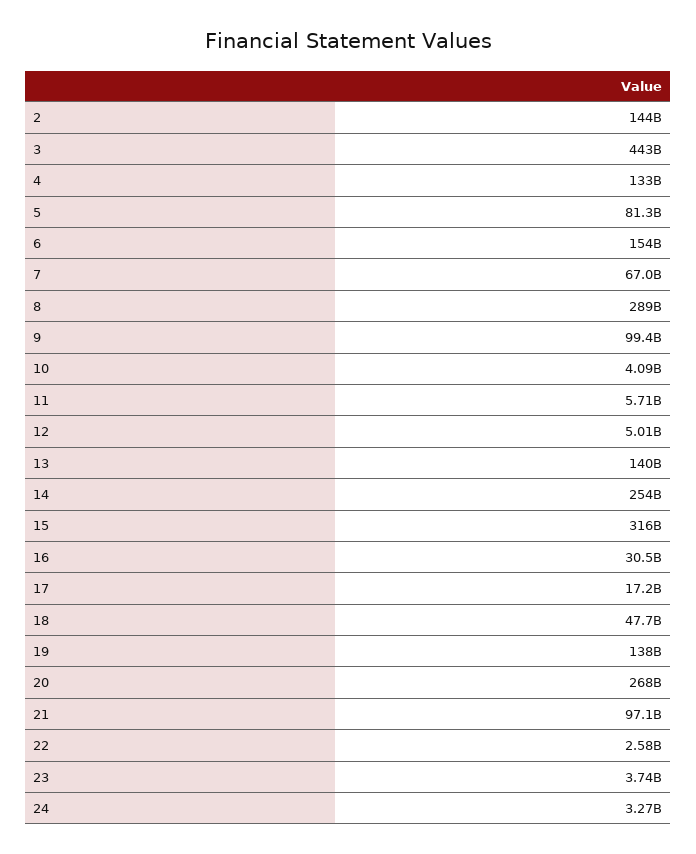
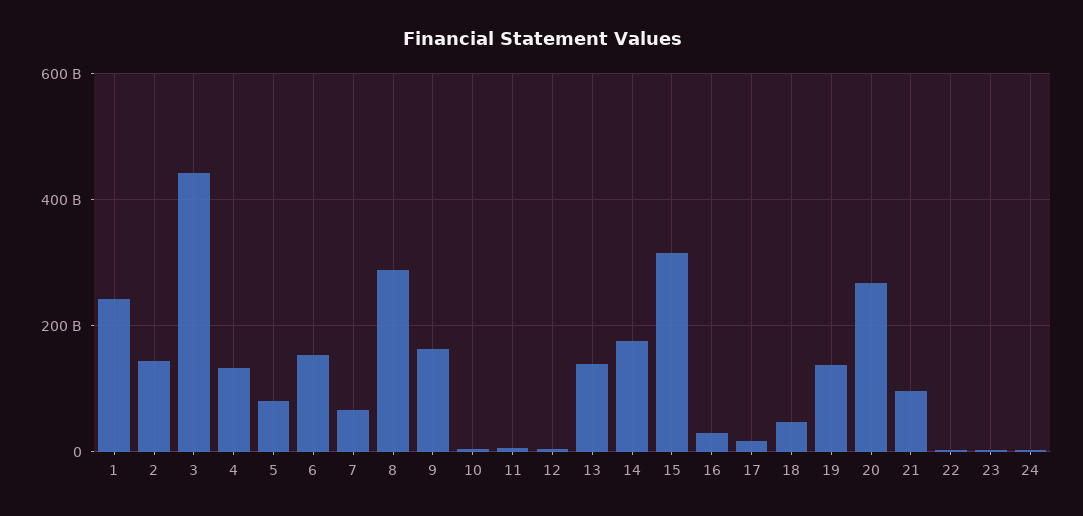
9: 99400000000 -> 160000000000
14: 254000000000 -> 180000000000
1: none -> 240000000000

